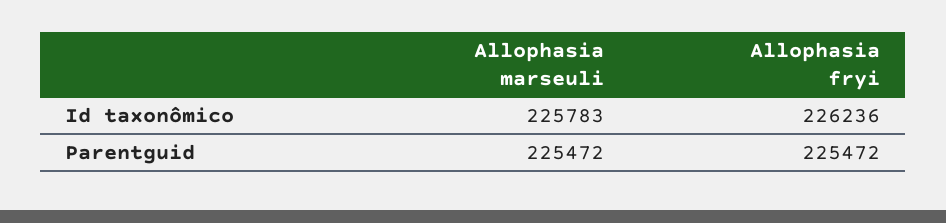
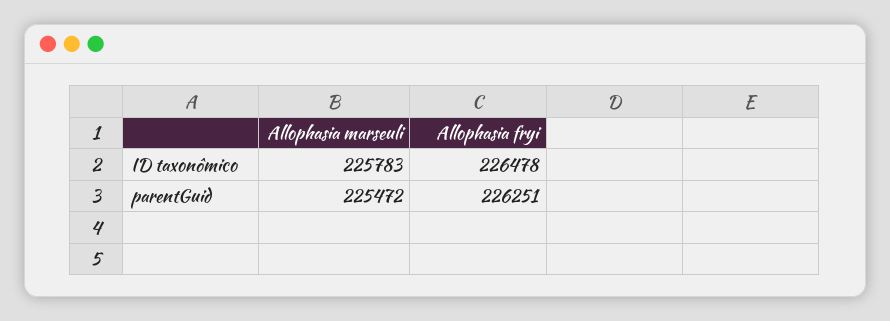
Allophasia fryi, Id taxonômico: 226236 -> 226478
Allophasia fryi, Parentguid: 225472 -> 226251

